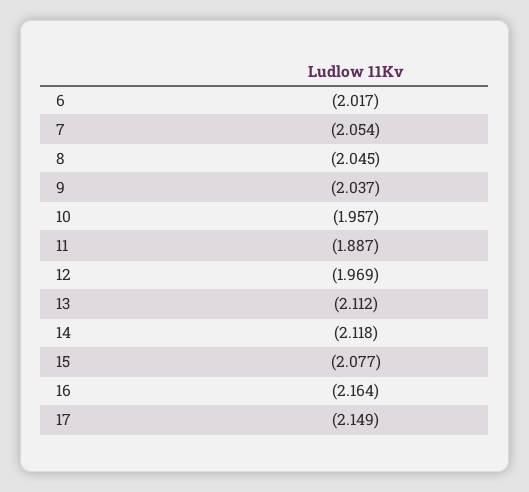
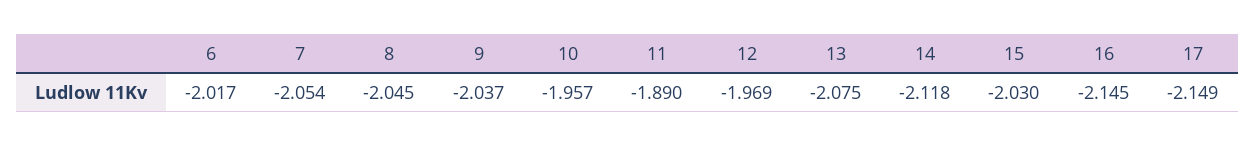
11: -1.887 -> -1.89
13: -2.112 -> -2.075
15: -2.077 -> -2.03
16: -2.164 -> -2.145

